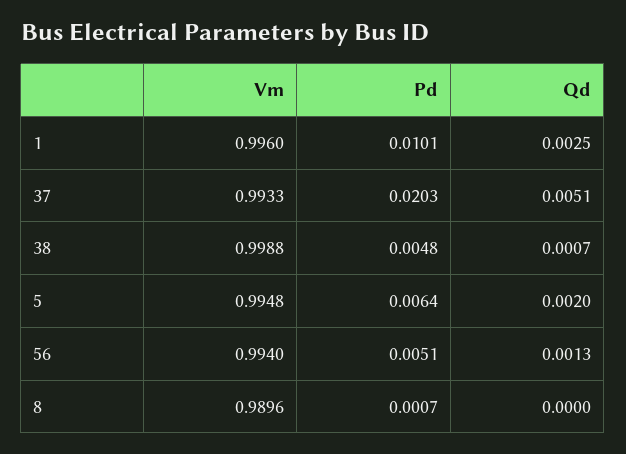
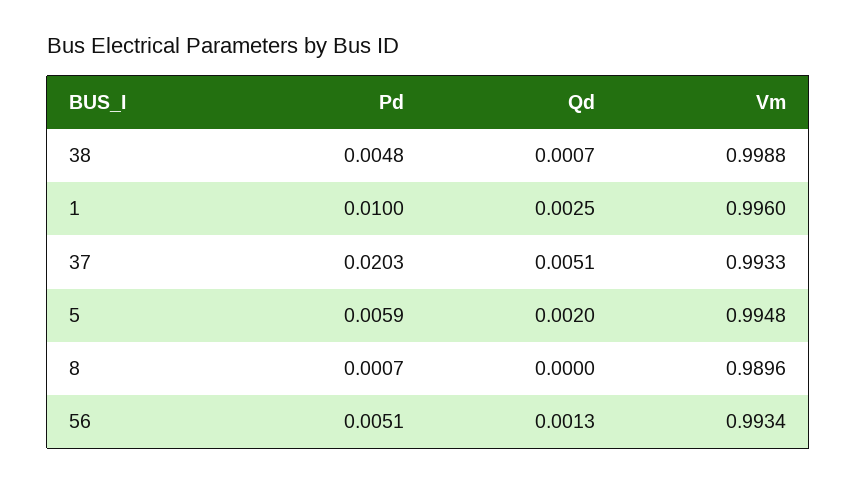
Pd, 1: 0.0101 -> 0.01
Pd, 5: 0.0064 -> 0.0059
Vm, 56: 0.994 -> 0.9934

